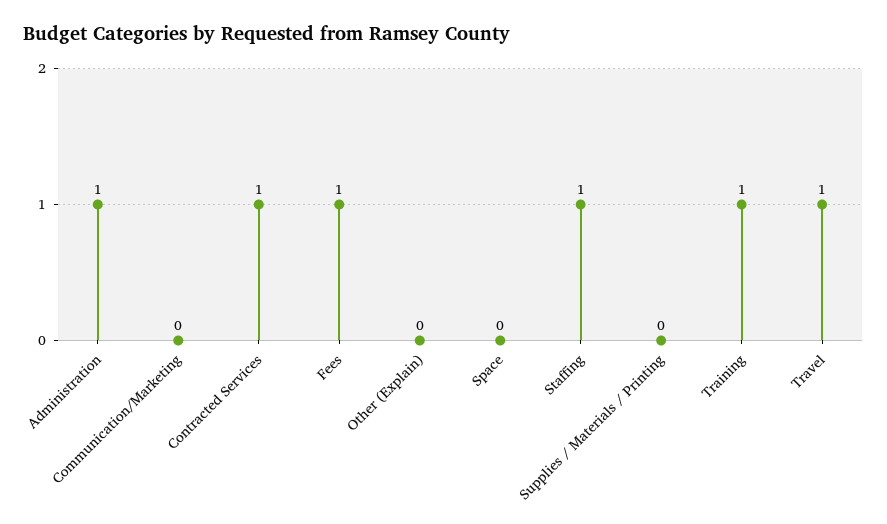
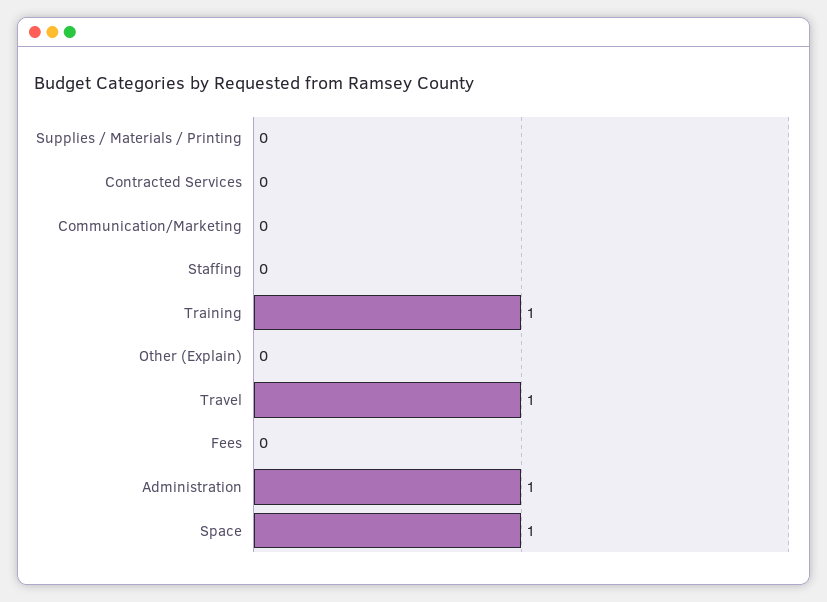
Contracted Services: 1 -> 0
Fees: 1 -> 0
Space: 0 -> 1
Staffing: 1 -> 0

